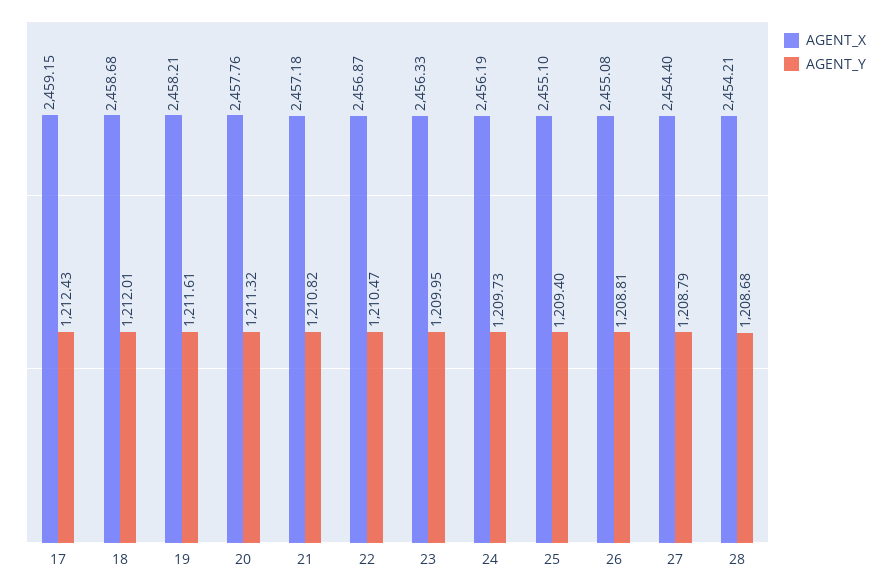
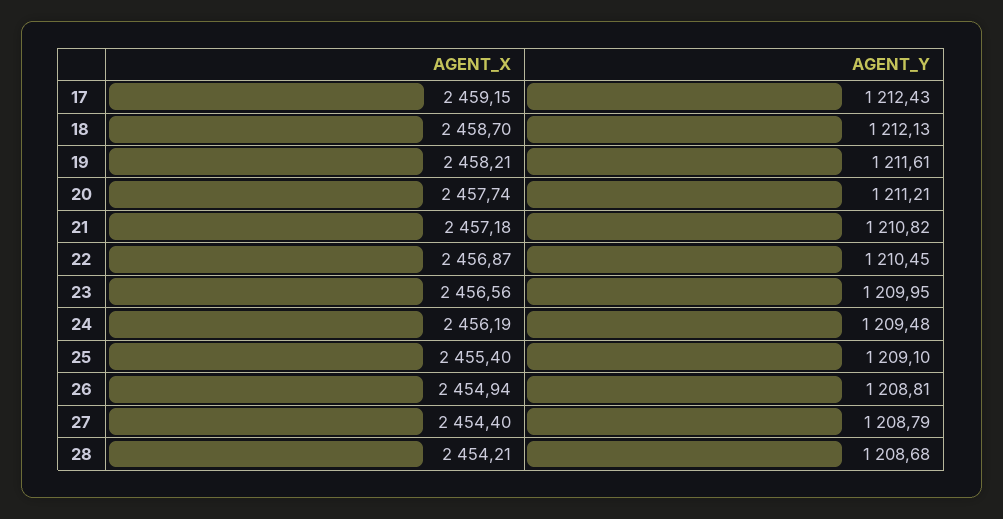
AGENT_X, 18: 2458.68 -> 2458.7
AGENT_Y, 18: 1212.01 -> 1212.13
AGENT_X, 20: 2457.76 -> 2457.74
AGENT_Y, 20: 1211.32 -> 1211.21
AGENT_Y, 22: 1210.47 -> 1210.45
AGENT_X, 23: 2456.33 -> 2456.56
AGENT_Y, 24: 1209.73 -> 1209.48
AGENT_X, 25: 2455.1 -> 2455.4
AGENT_Y, 25: 1209.4 -> 1209.1
AGENT_X, 26: 2455.08 -> 2454.94

